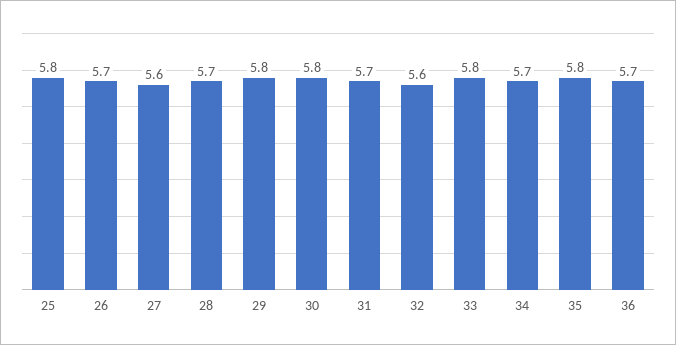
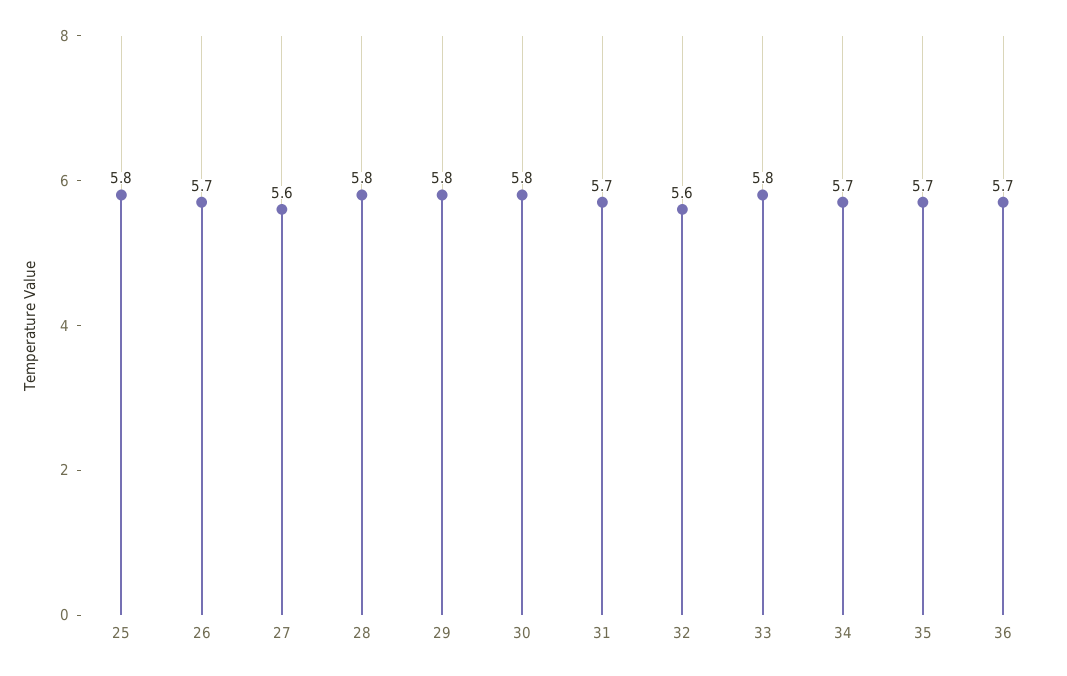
28: 5.7 -> 5.8
35: 5.8 -> 5.7

